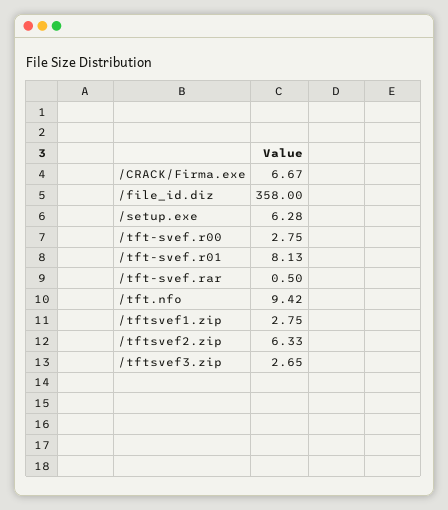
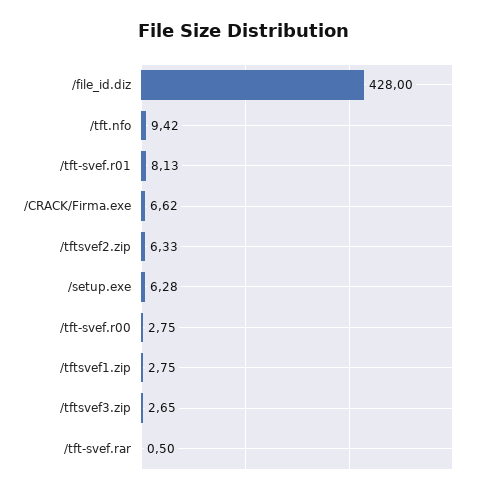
/CRACK/Firma.exe: 6.67 -> 6.62
/file_id.diz: 358 -> 428

